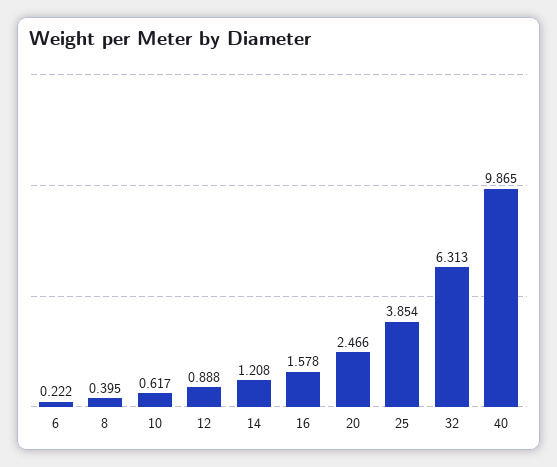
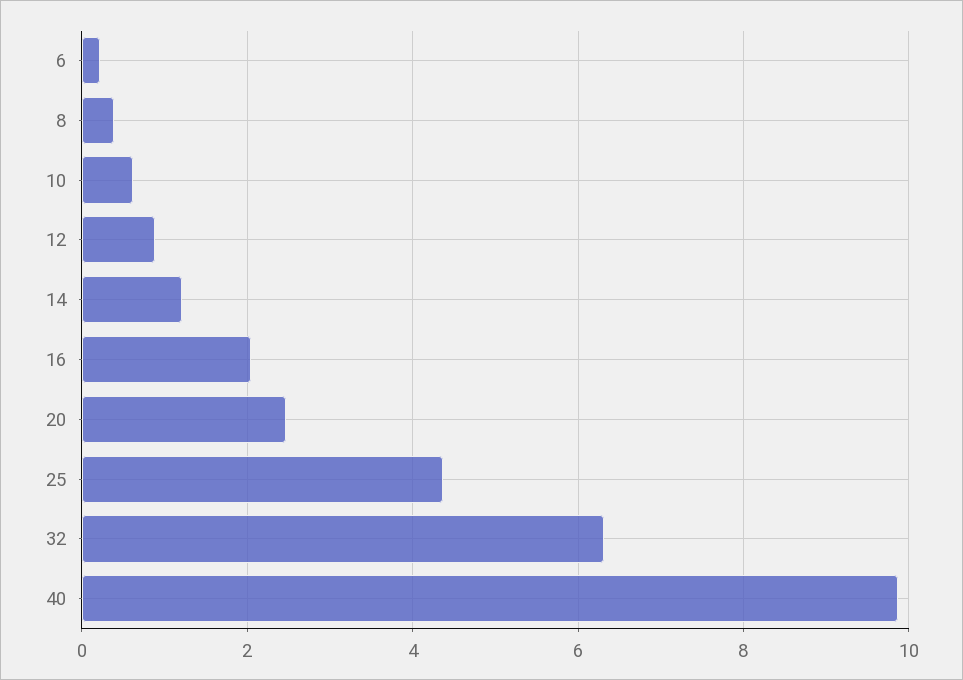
16: 1.578 -> 2
25: 3.854 -> 4.4

